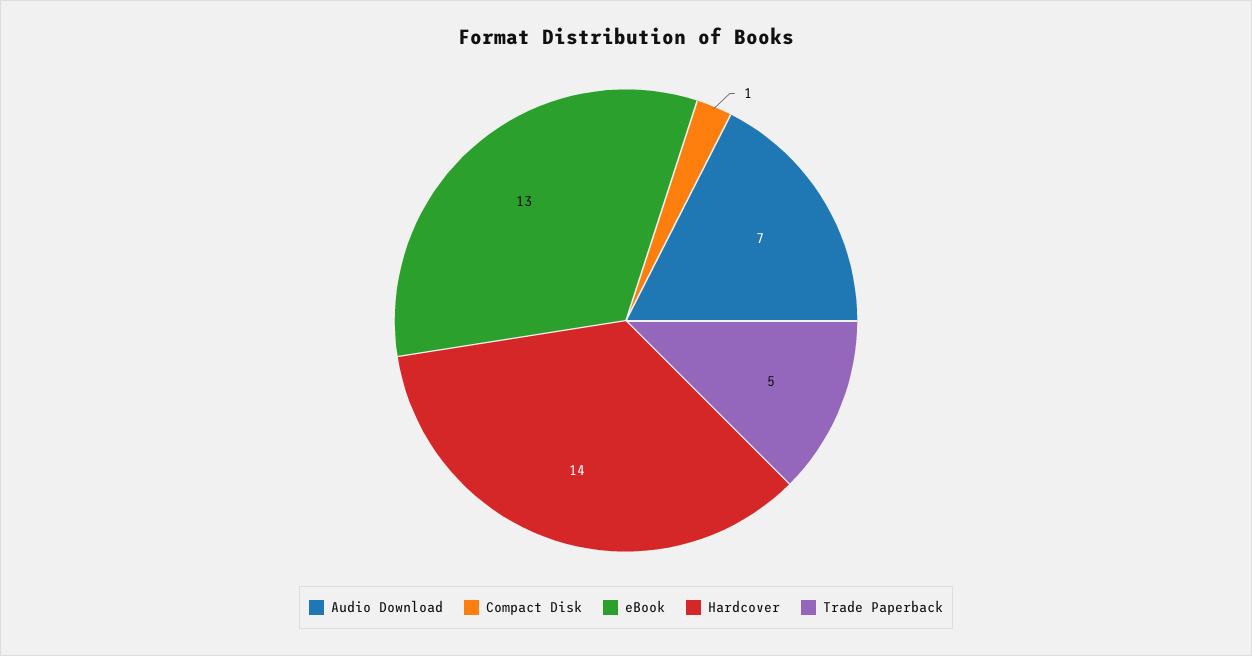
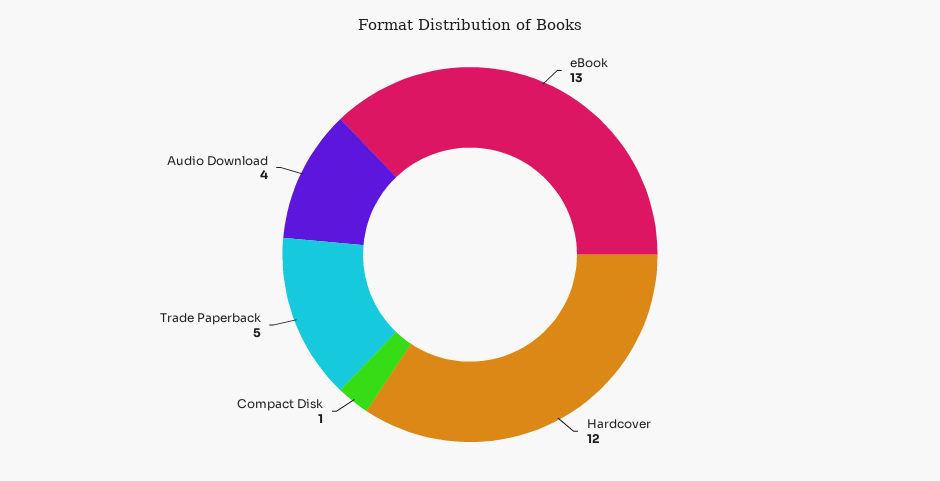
Audio Download: 7 -> 4
Hardcover: 14 -> 12

